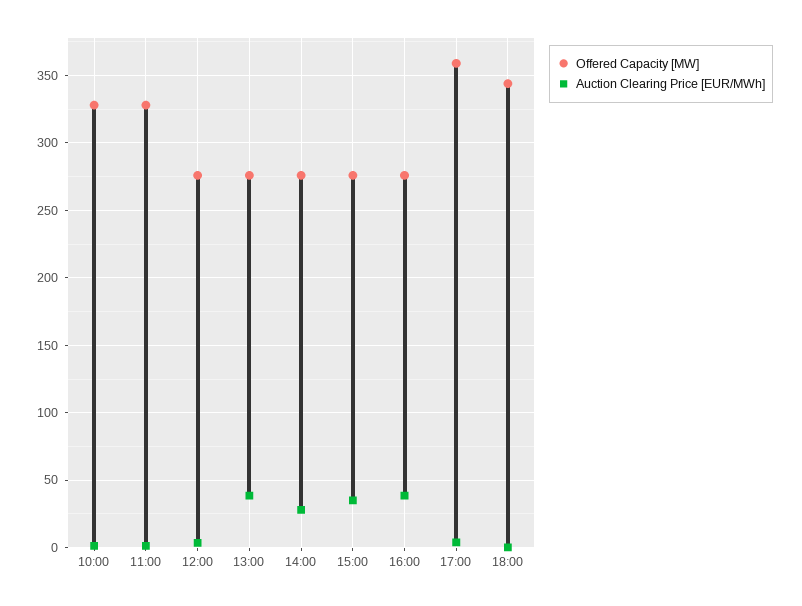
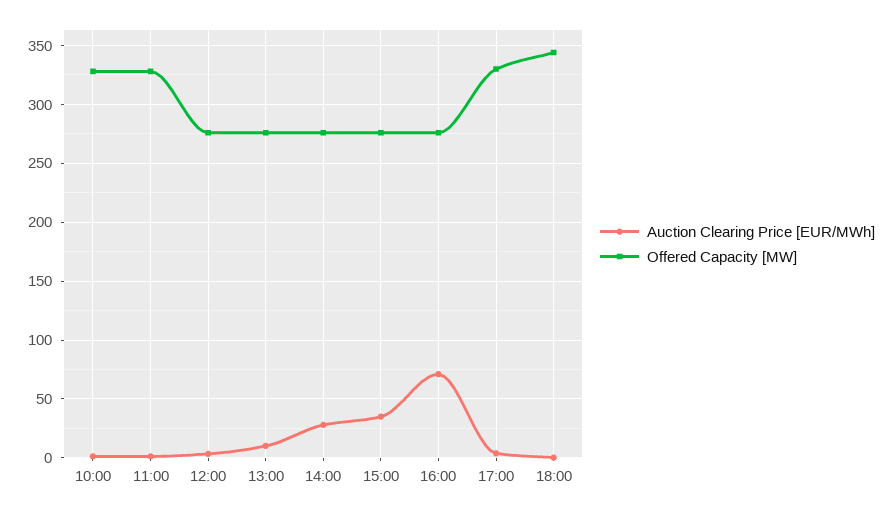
Auction Clearing Price [EUR/MWh], 13:00: 40 -> 10
Auction Clearing Price [EUR/MWh], 16:00: 40 -> 70
Offered Capacity [MW], 17:00: 360 -> 330

